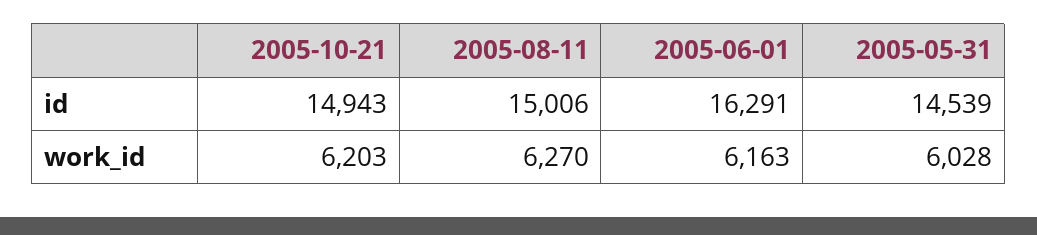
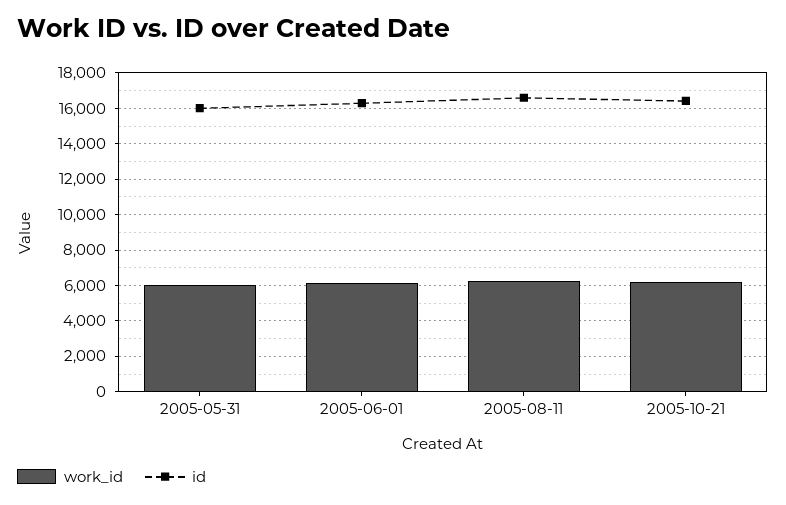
id, 2005-10-21: 14943 -> 16500
id, 2005-08-11: 15006 -> 16500
id, 2005-05-31: 14539 -> 16000

